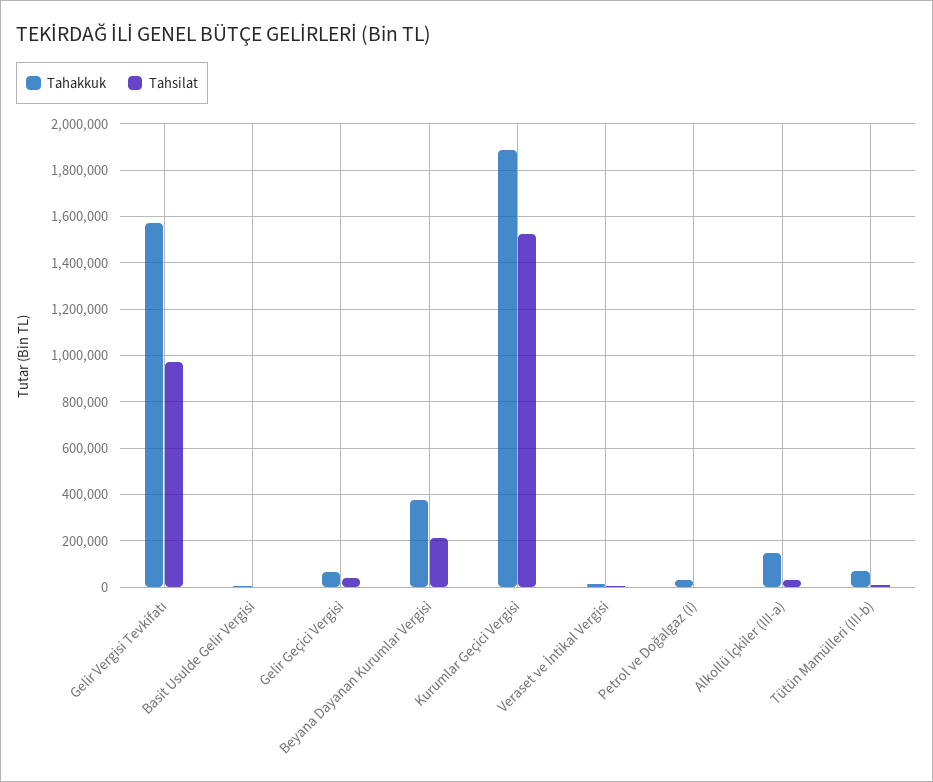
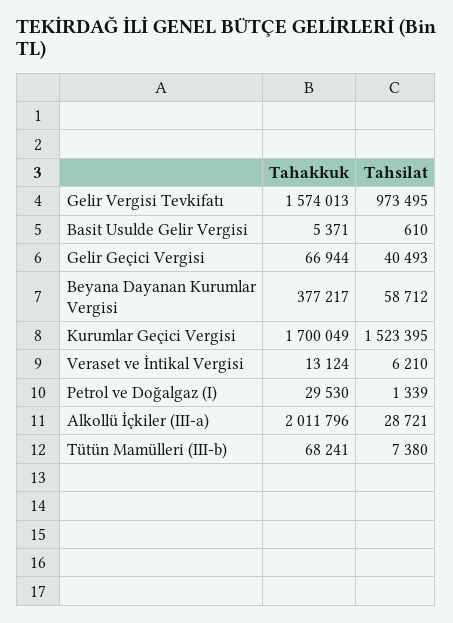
Tahsilat, Beyana Dayanan Kurumlar Vergisi: 200000 -> 58712
Tahakkuk, Kurumlar Geçici Vergisi: 1900000 -> 1700049
Tahakkuk, Alkollü İçkiler (III-a): 150000 -> 2011796

